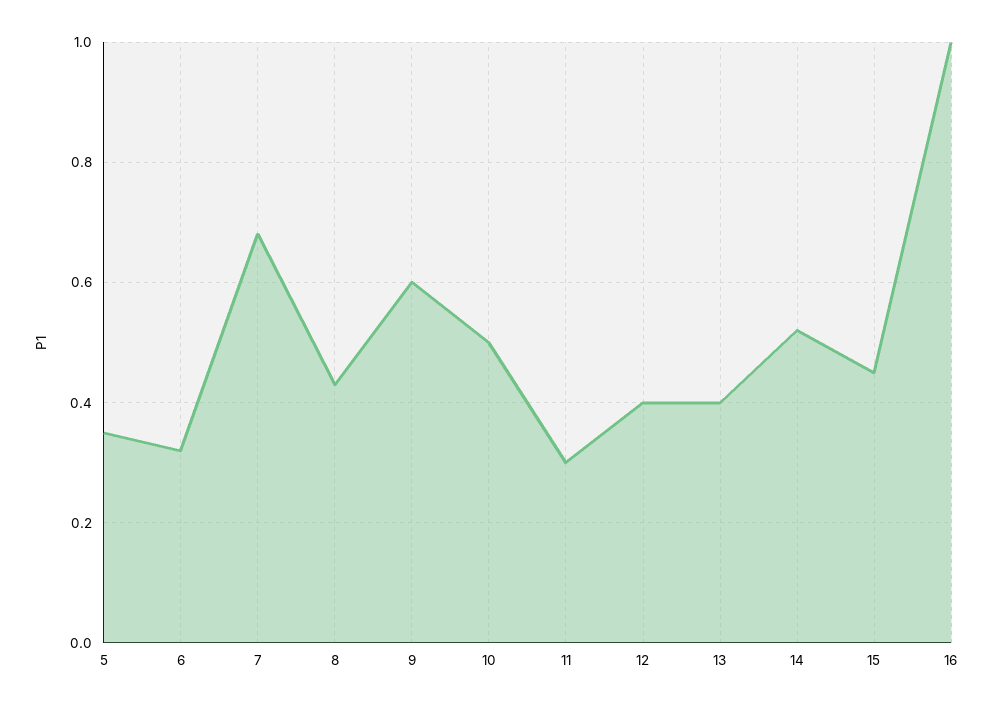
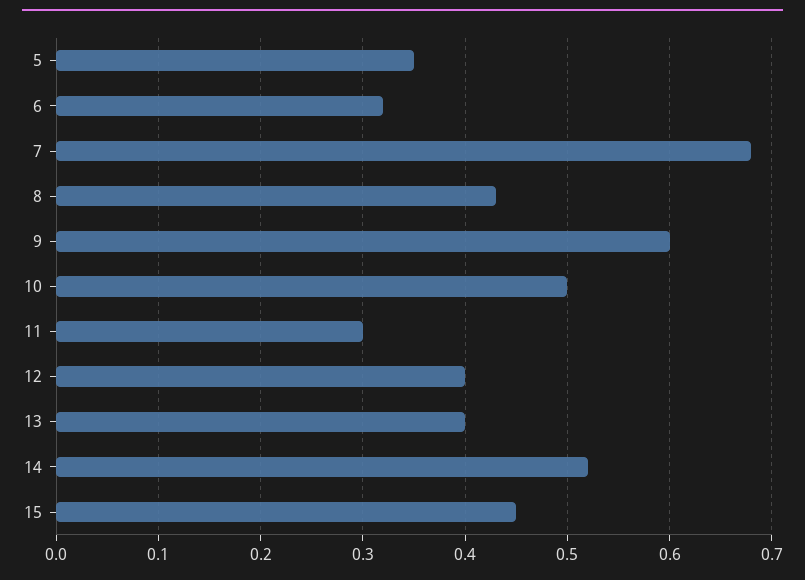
16: 1 -> none

